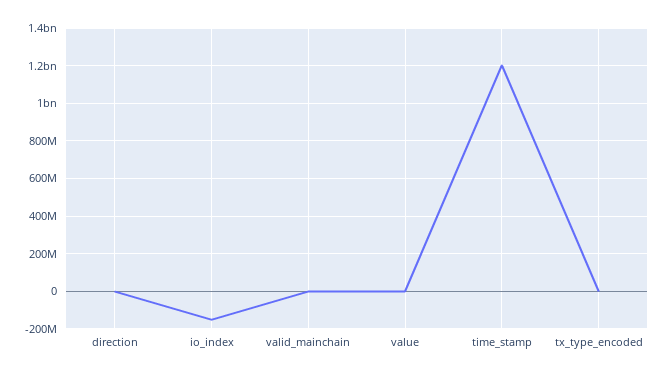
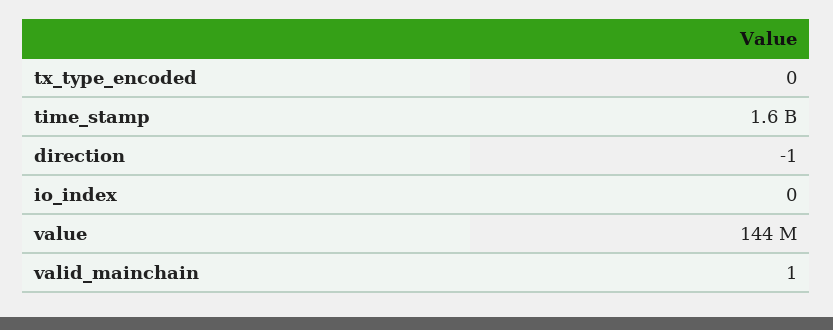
io_index: -150000000 -> 0
value: 0 -> 144000000
time_stamp: 1200000000 -> 1600000000

